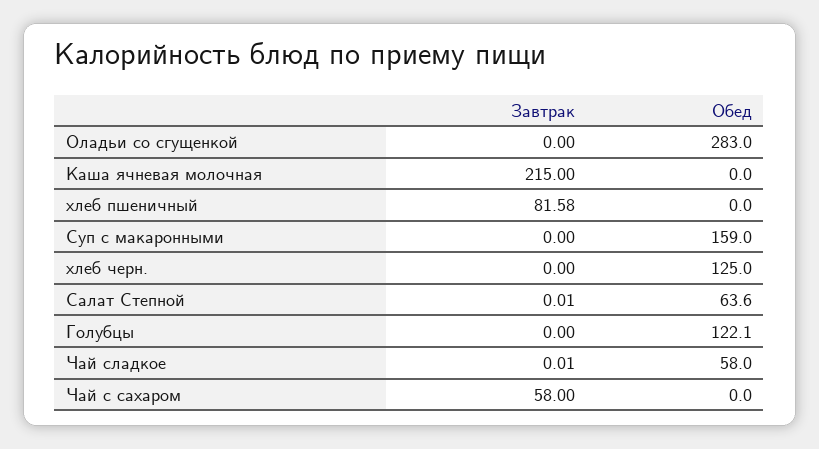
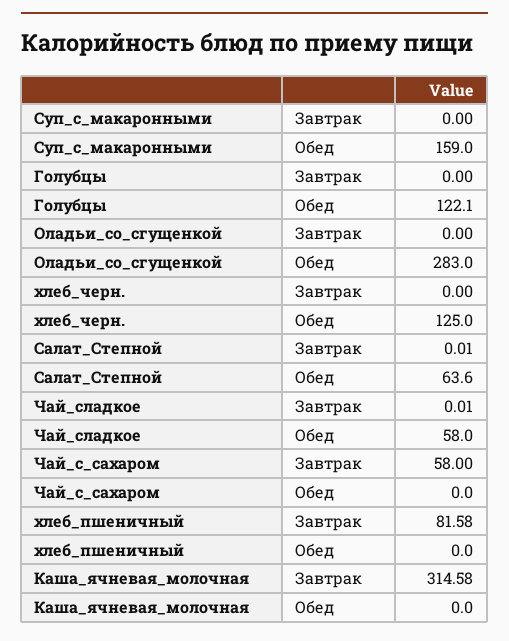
Завтрак, Каша ячневая молочная: 215 -> 314.58

